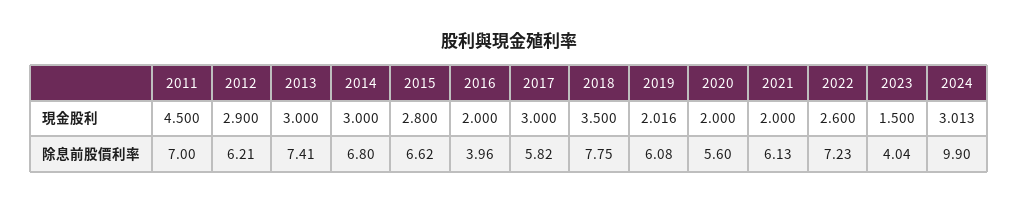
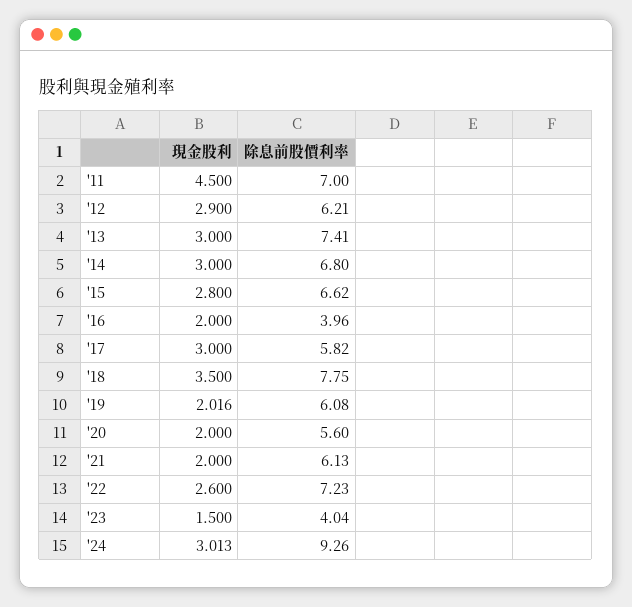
2024, 除息前股價利率: 9.9 -> 9.26

